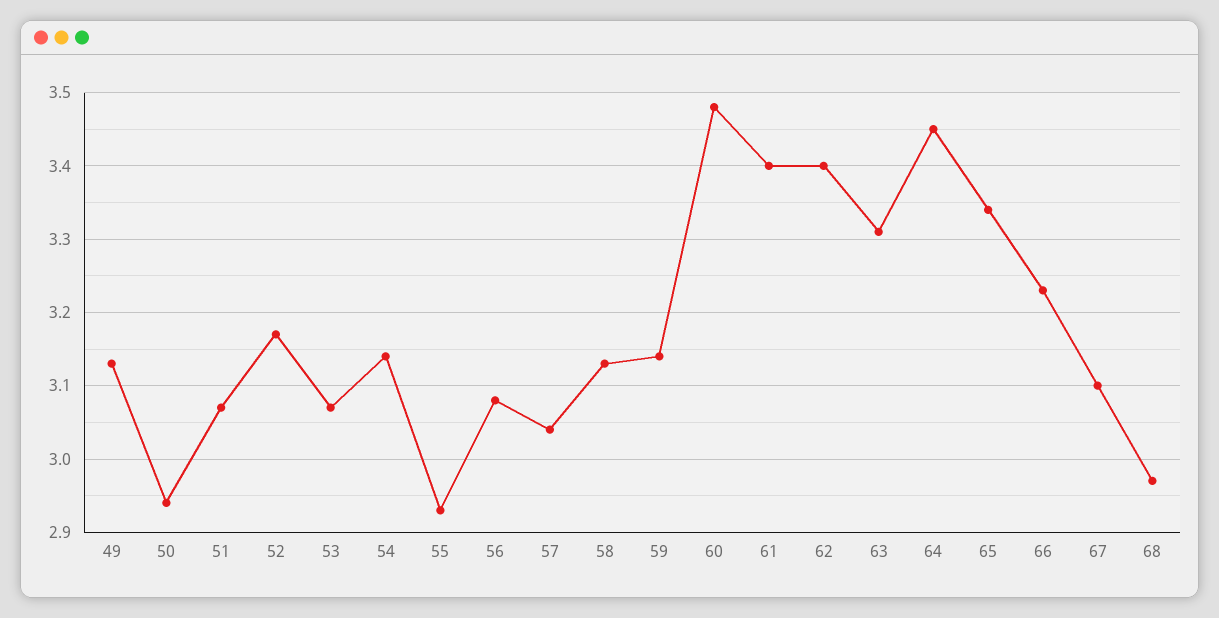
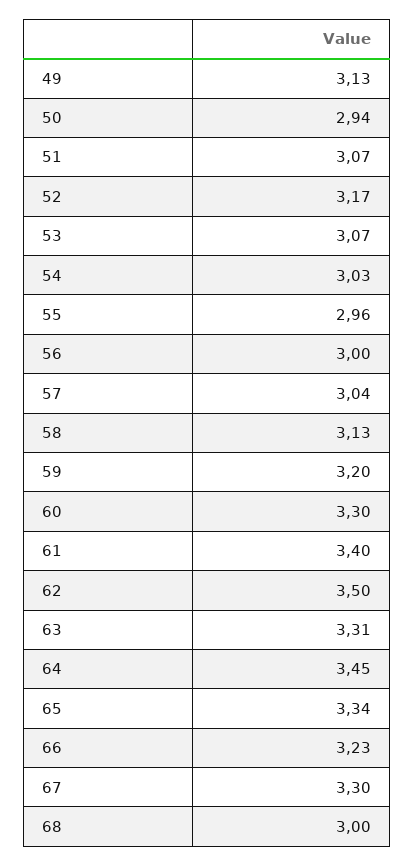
54: 3.14 -> 3.03
55: 2.93 -> 2.96
56: 3.08 -> 3
59: 3.14 -> 3.2
60: 3.48 -> 3.3
62: 3.4 -> 3.5
67: 3.1 -> 3.3
68: 2.97 -> 3

